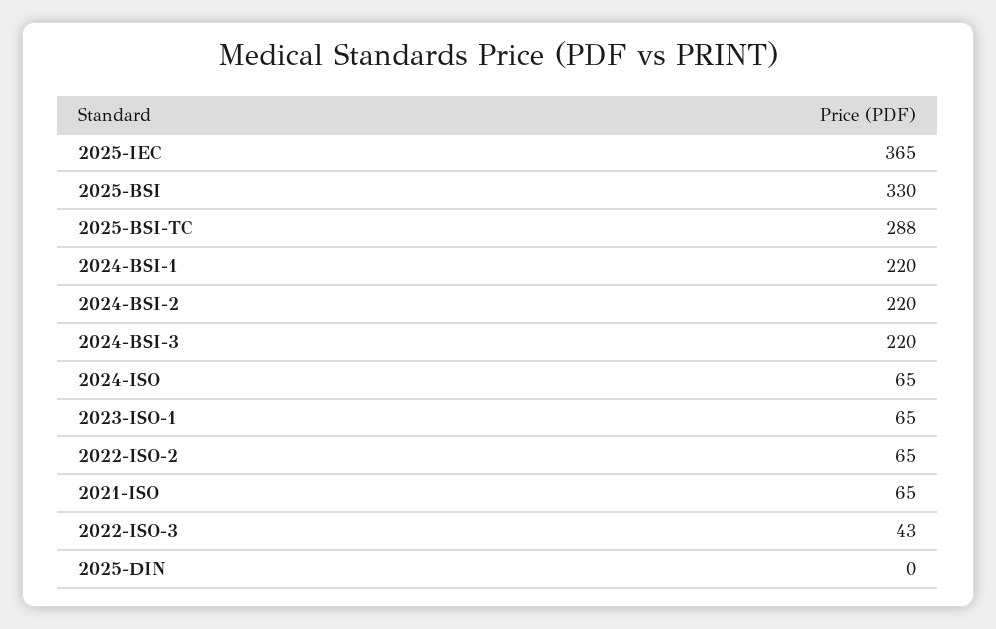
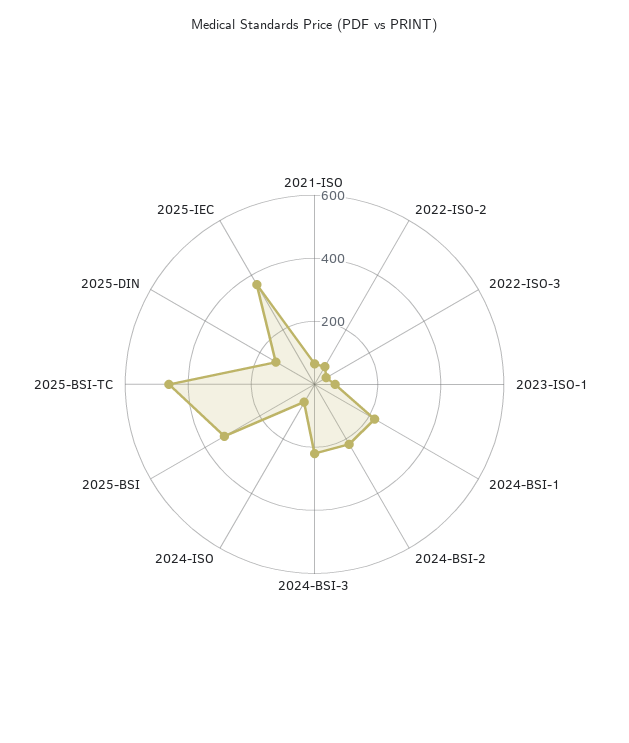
2025-BSI-TC: 288 -> 450
2025-DIN: 0 -> 150

